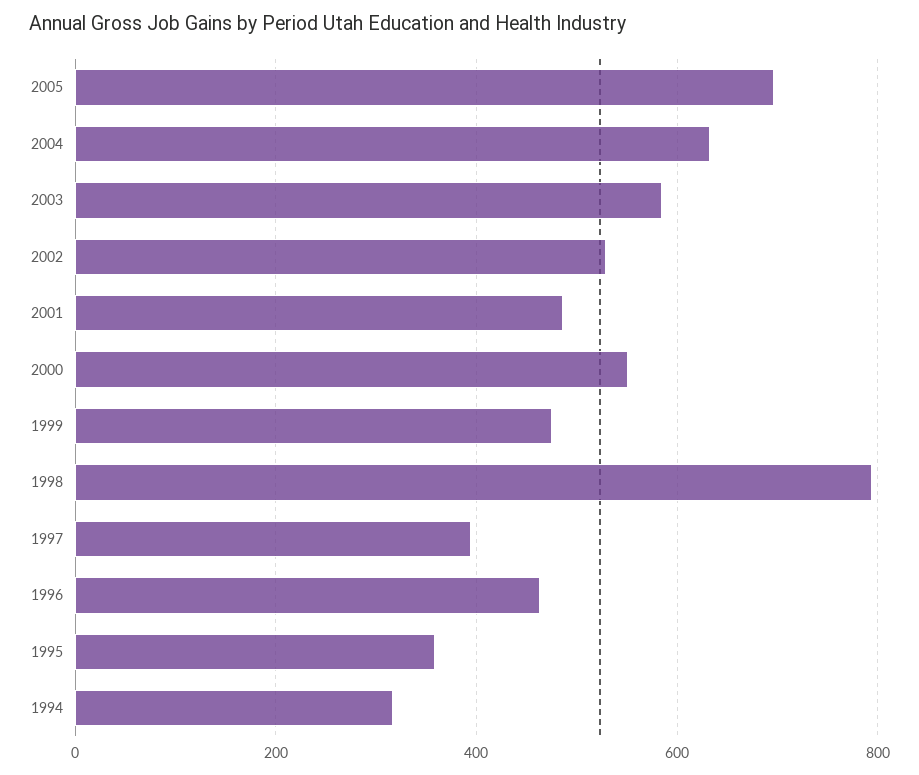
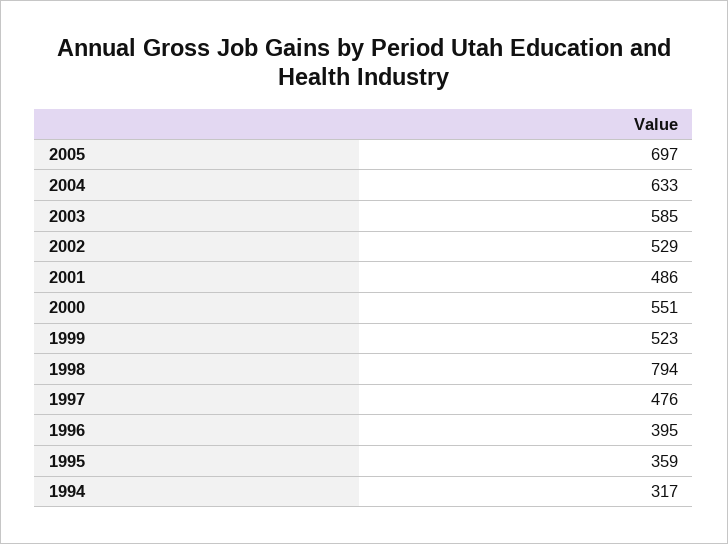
1999: 480 -> 523
1997: 400 -> 476
1996: 460 -> 395

